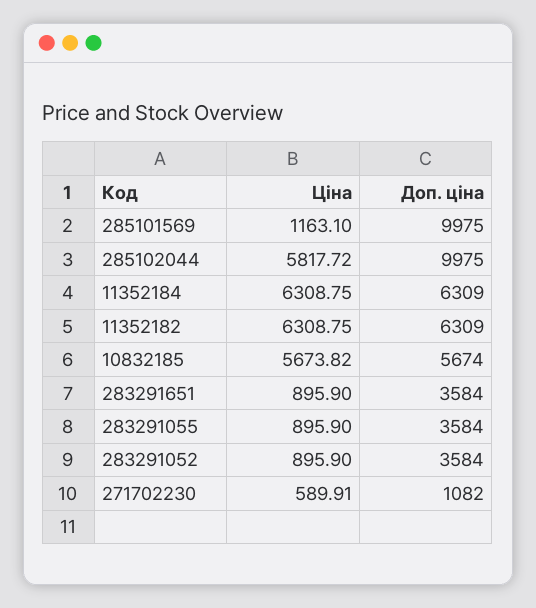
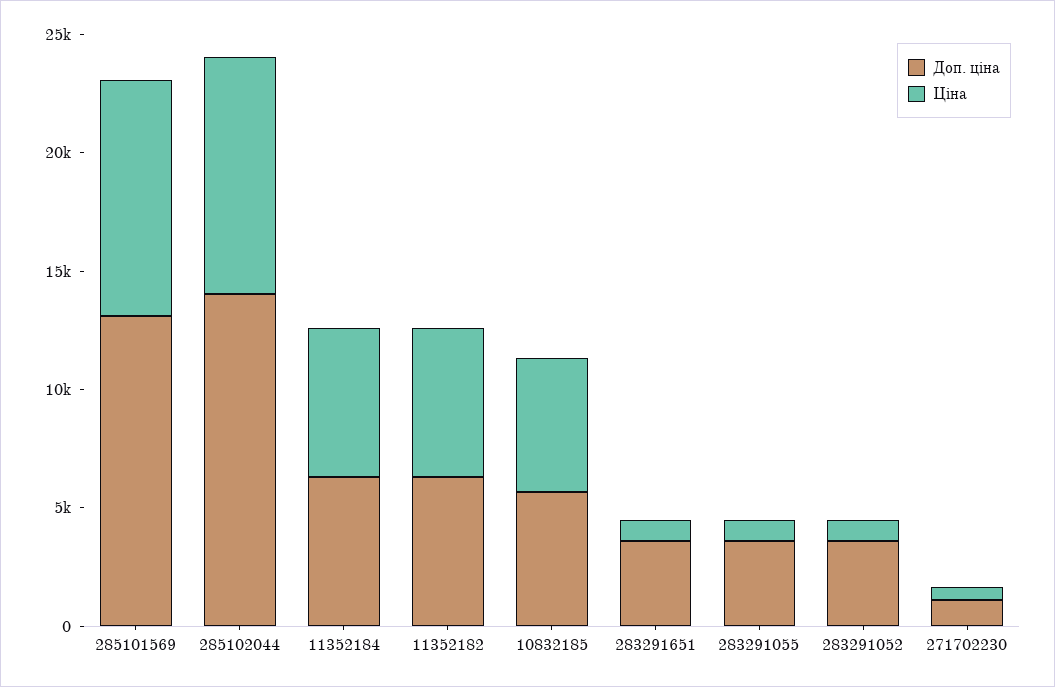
Ціна, 285101569: 1163.1 -> 10000
Доп. ціна, 285101569: 9975 -> 13000
Ціна, 285102044: 5817.72 -> 10000
Доп. ціна, 285102044: 9975 -> 14000

